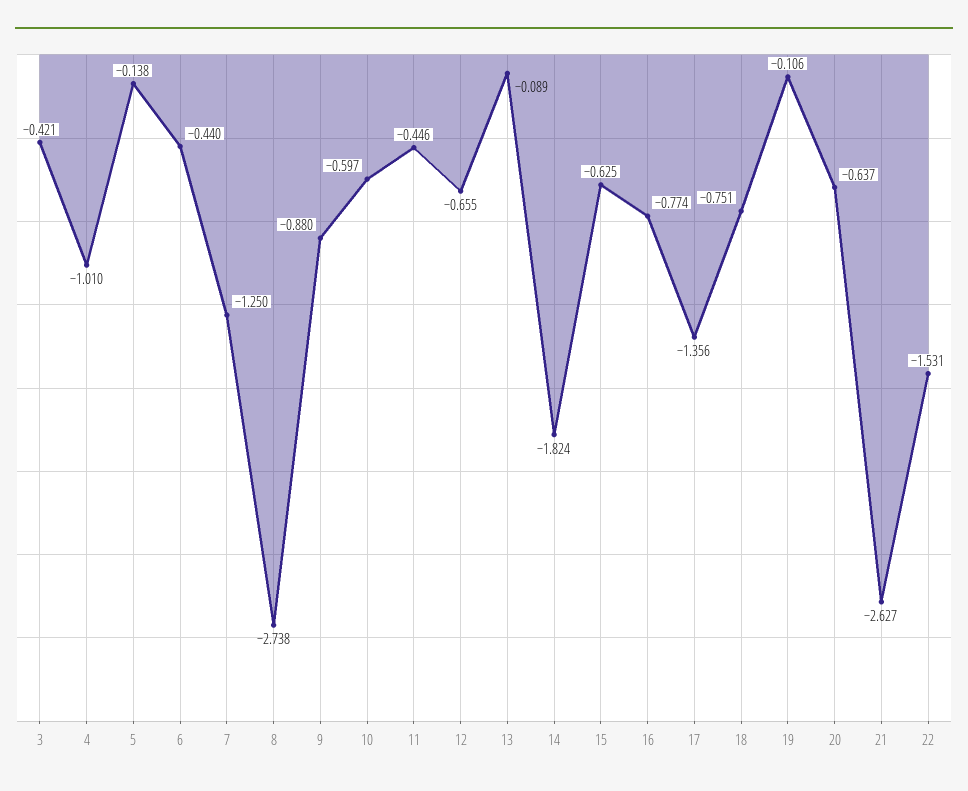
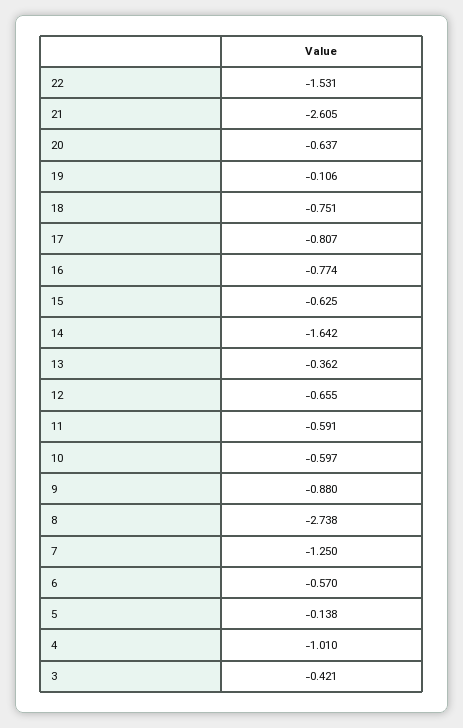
6: -0.44 -> -0.57
11: -0.446 -> -0.591
13: -0.089 -> -0.362
14: -1.824 -> -1.642
17: -1.356 -> -0.807
21: -2.627 -> -2.605

